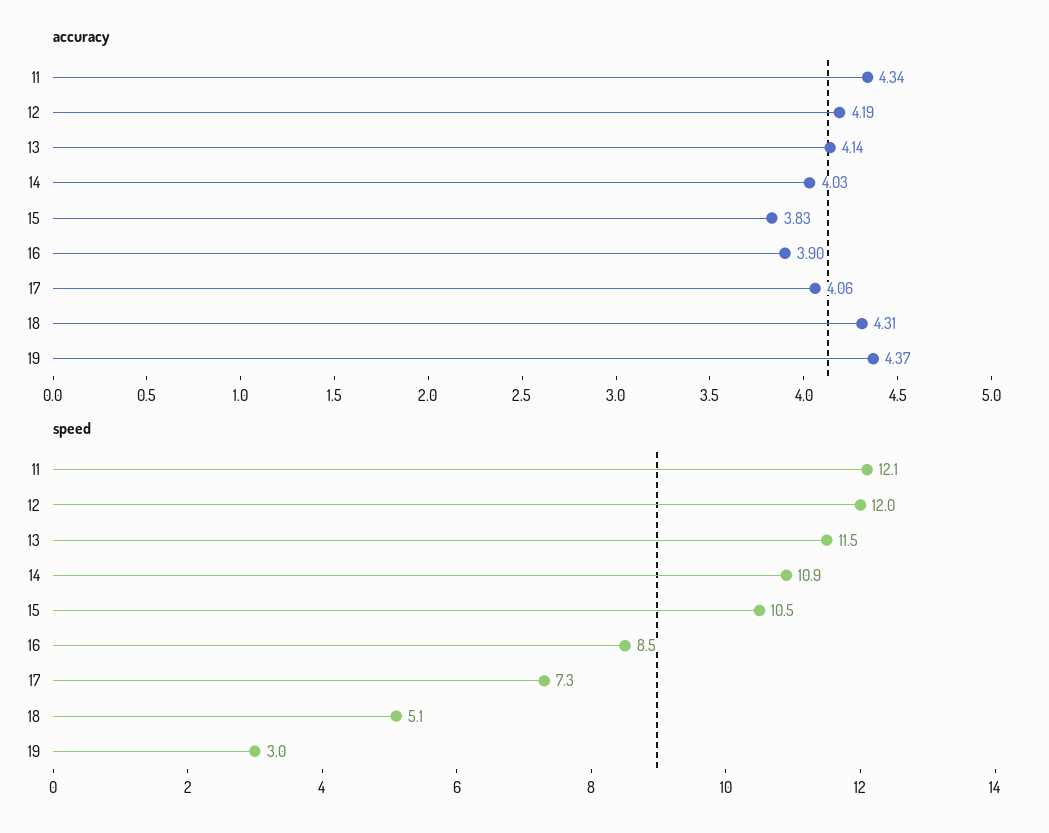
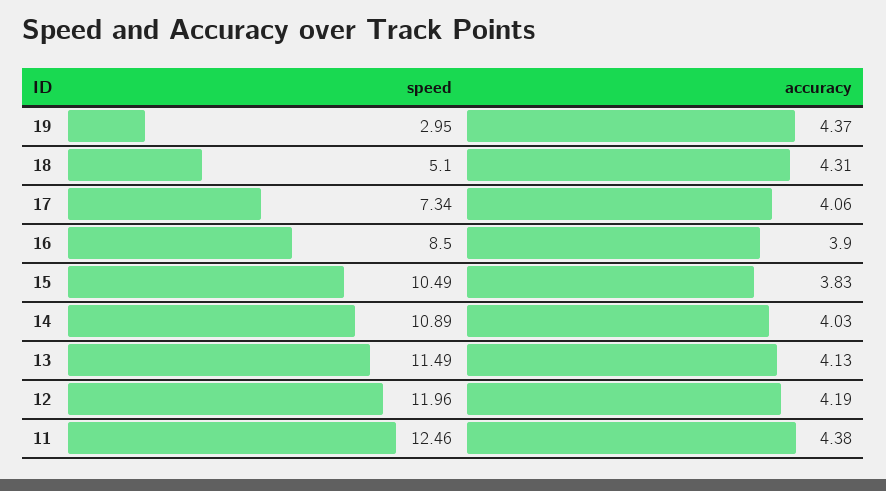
accuracy, 11: 4.34 -> 4.38
accuracy, 13: 4.14 -> 4.13
speed, 11: 12.1 -> 12.46

